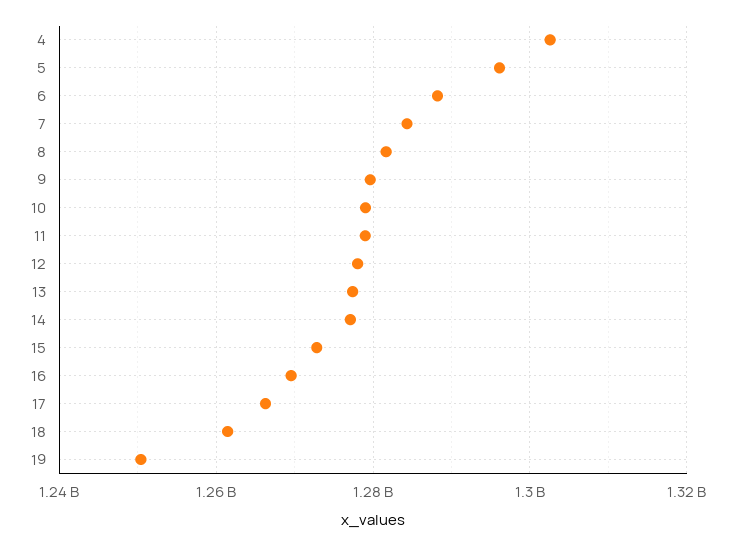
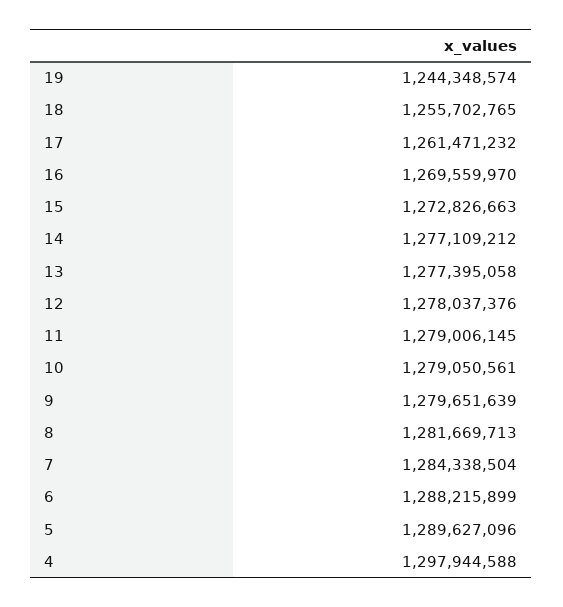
4: 1302000000 -> 1297944588
5: 1296000000 -> 1289627096
17: 1266000000 -> 1261471232
18: 1262000000 -> 1255702765
19: 1250000000 -> 1244348574

